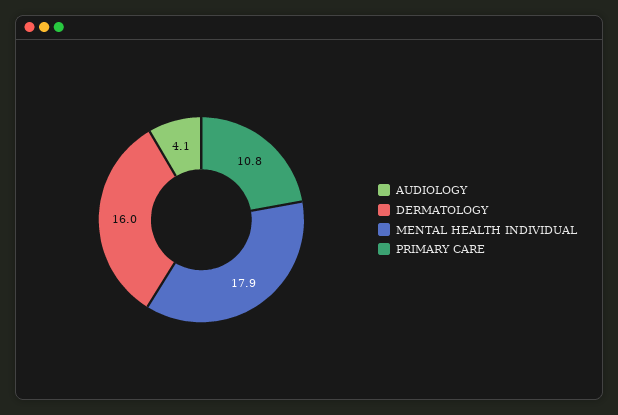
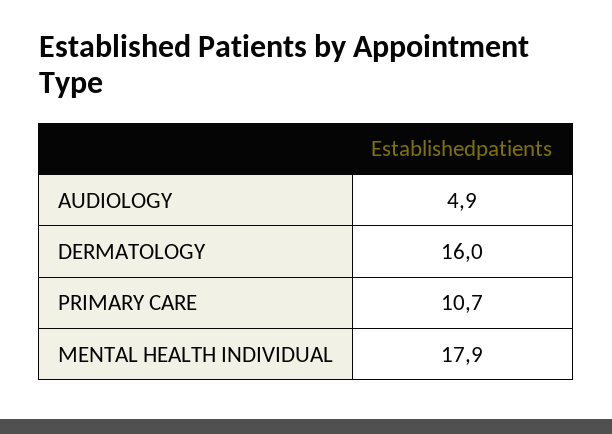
AUDIOLOGY: 4.1 -> 4.9
PRIMARY CARE: 10.8 -> 10.7

